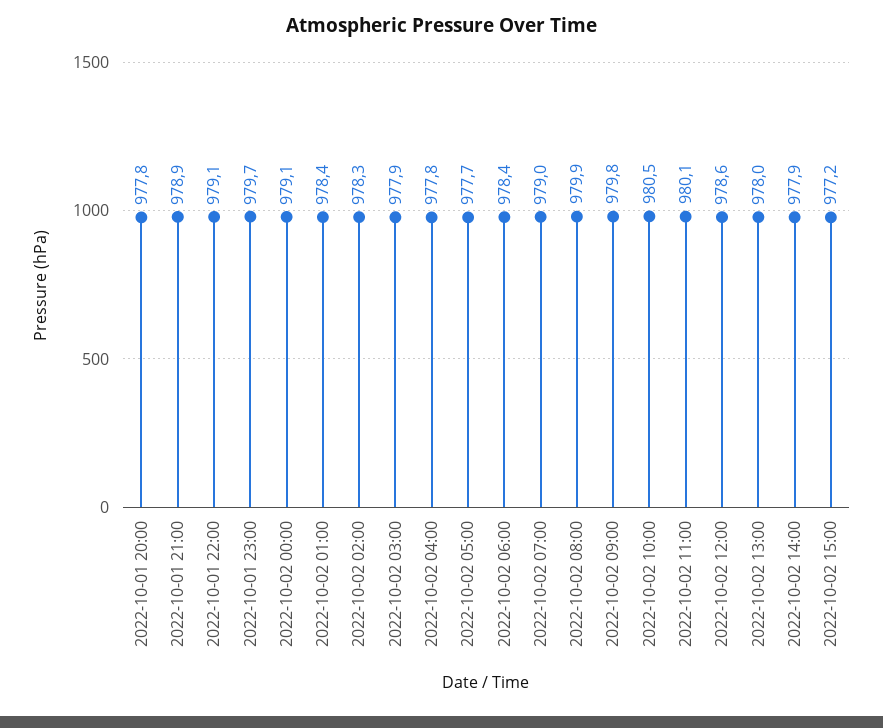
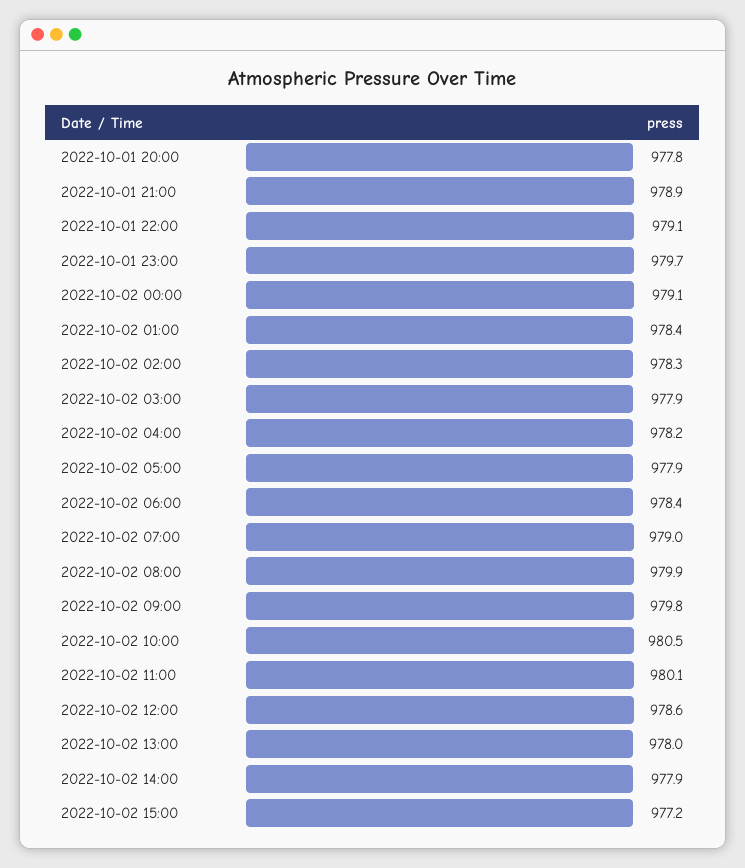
2022-10-02 04:00: 977.8 -> 978.2
2022-10-02 05:00: 977.7 -> 977.9

